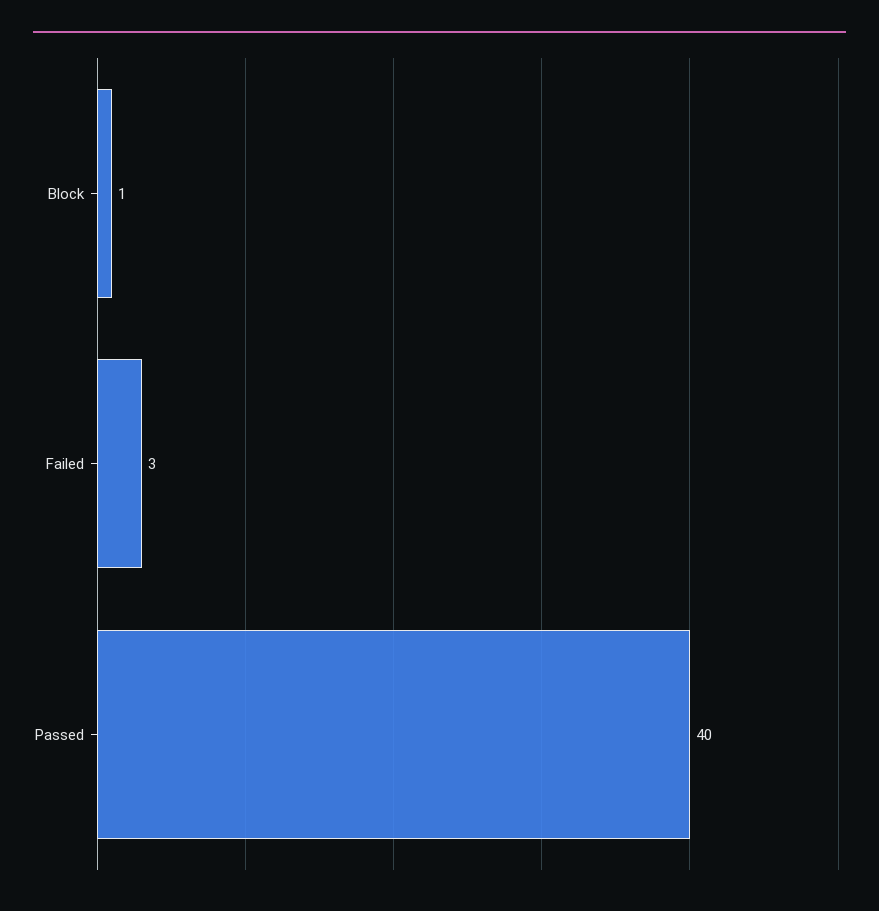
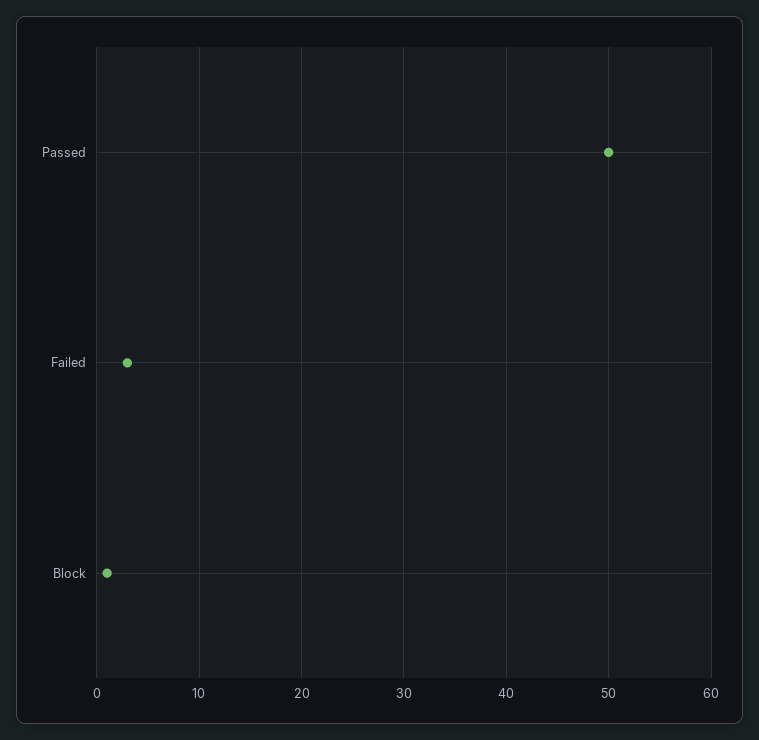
Passed: 40 -> 50

